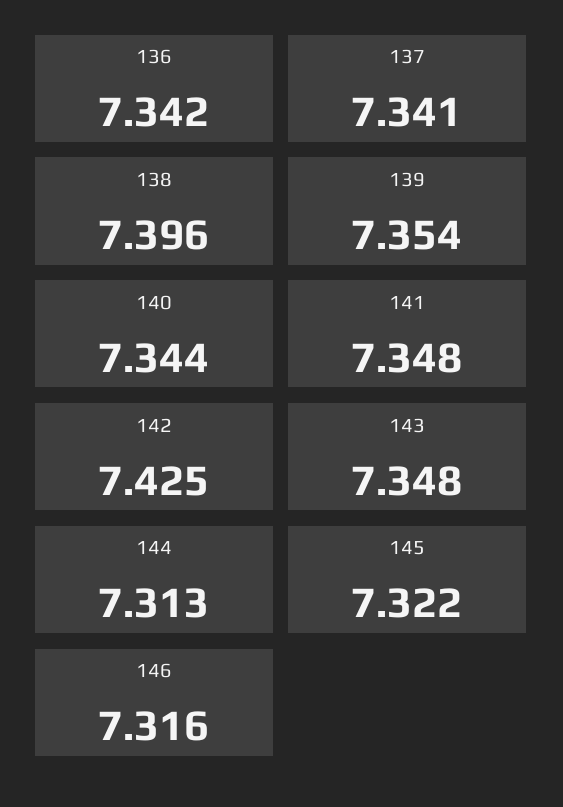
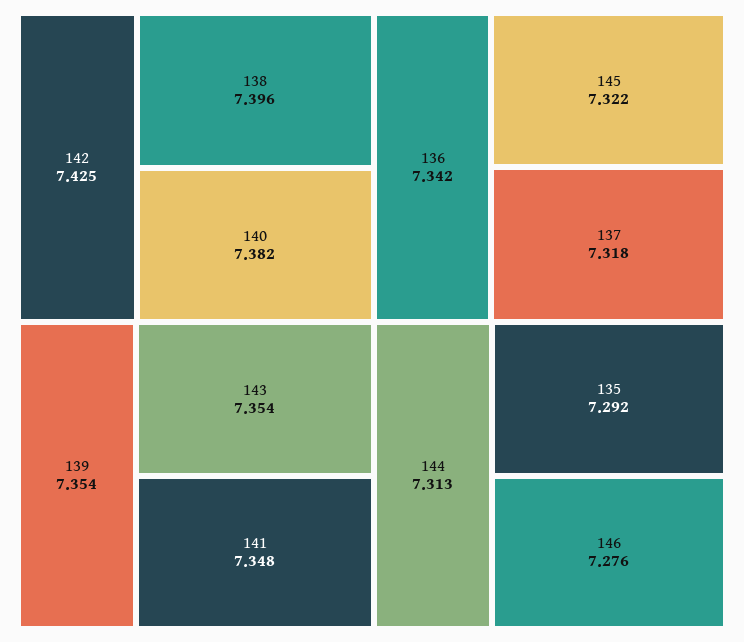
137: 7.341 -> 7.318
140: 7.344 -> 7.382
143: 7.348 -> 7.354
146: 7.316 -> 7.276
135: none -> 7.292

